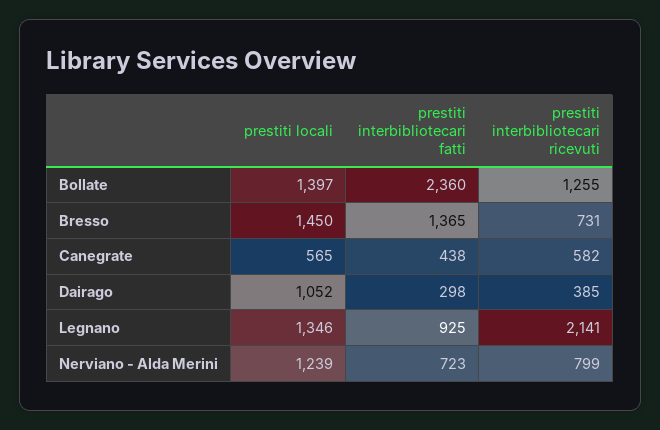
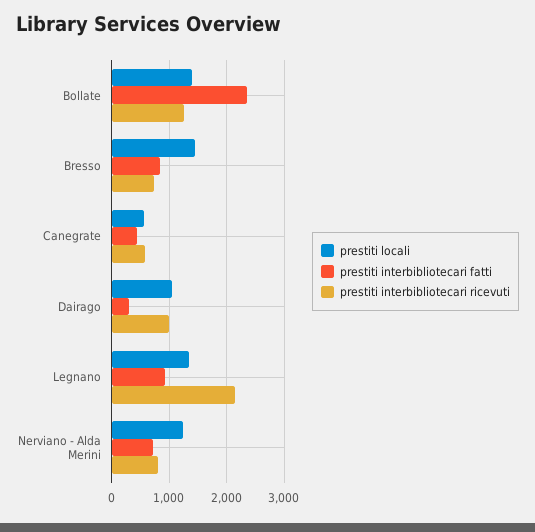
prestiti interbibliotecari fatti, Bresso: 1365 -> 800
prestiti interbibliotecari ricevuti, Dairago: 385 -> 1000

